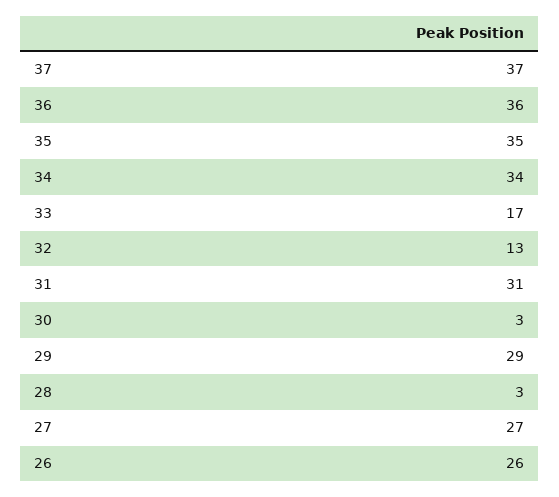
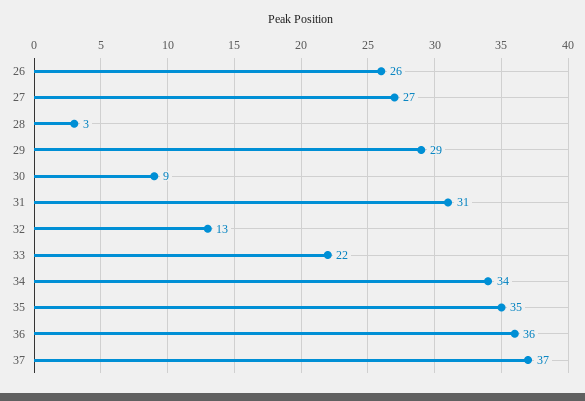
33: 17 -> 22
30: 3 -> 9

